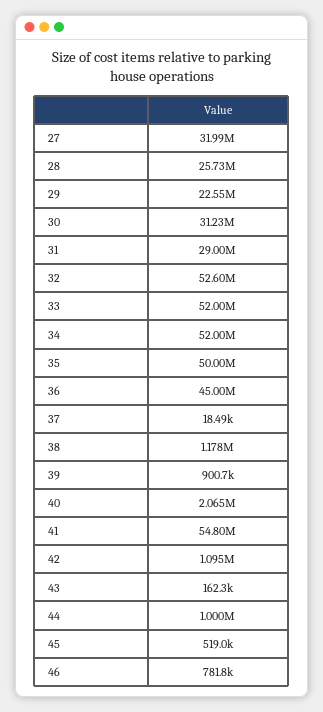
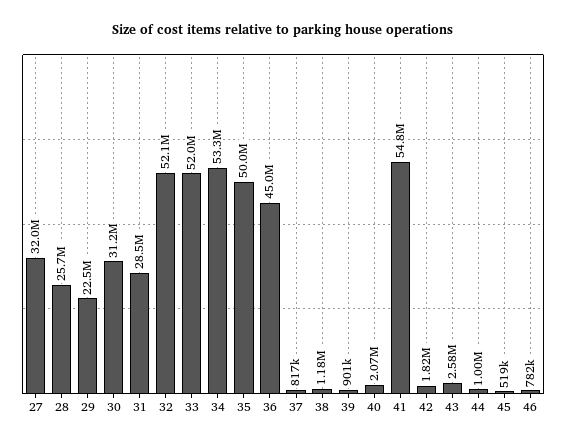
31: 29000000 -> 28500000
32: 52600000 -> 52100000
34: 52000000 -> 53300000
37: 18490 -> 817000
42: 1095000 -> 1820000
43: 162300 -> 2580000

